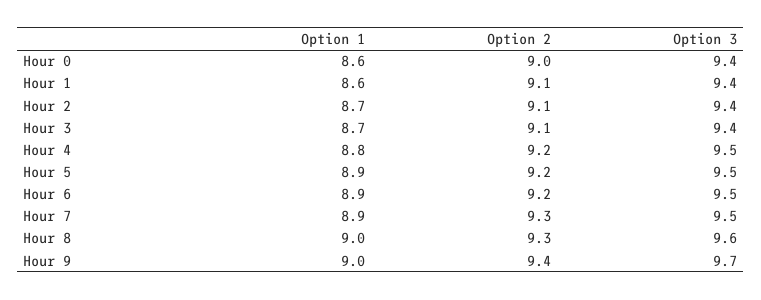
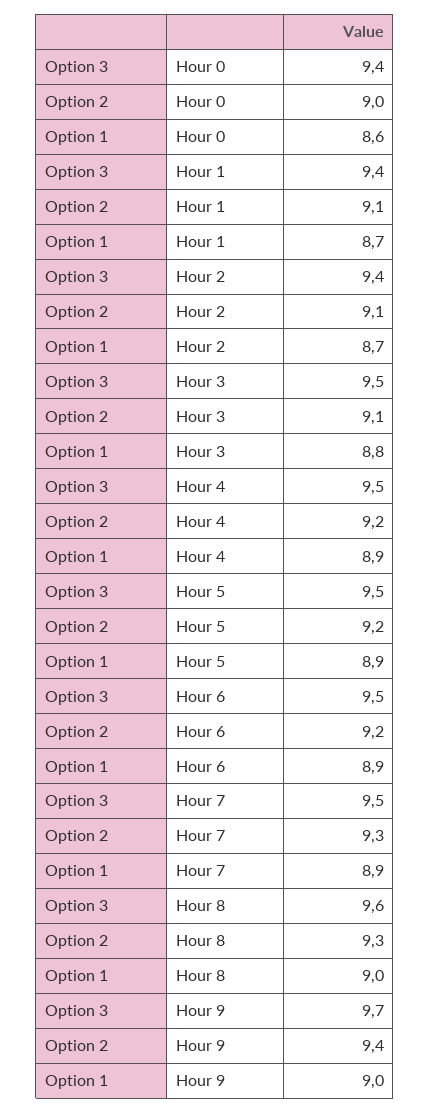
Option 1, Hour 1: 8.6 -> 8.7
Option 1, Hour 3: 8.7 -> 8.8
Option 3, Hour 3: 9.4 -> 9.5
Option 1, Hour 4: 8.8 -> 8.9

